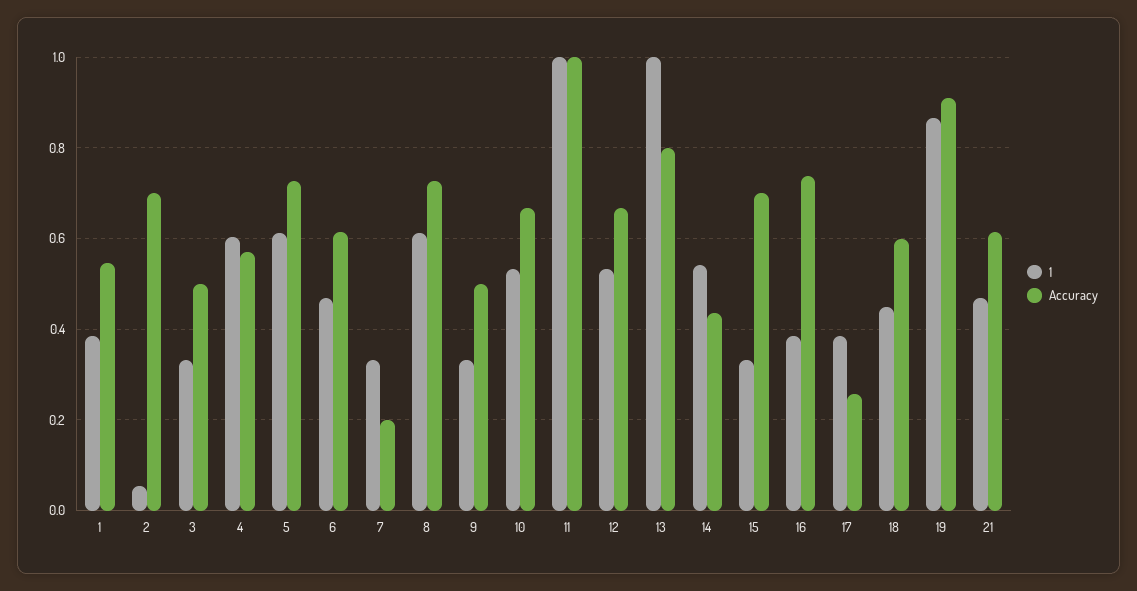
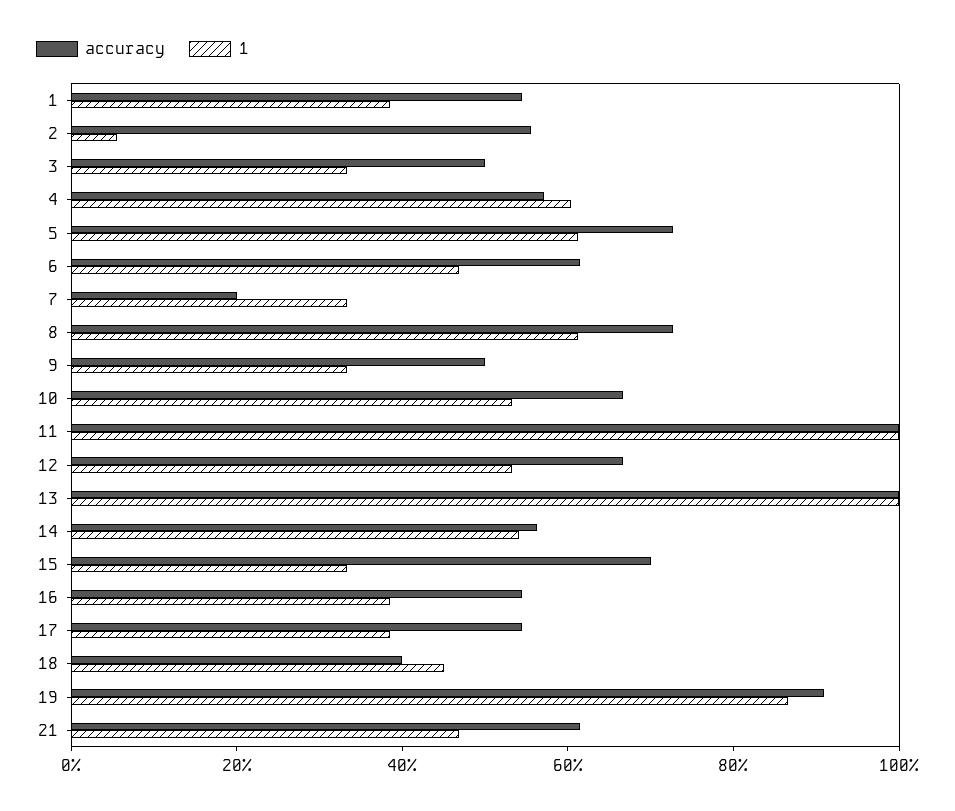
Accuracy, 2: 0.7 -> 0.55
Accuracy, 13: 0.8 -> 1
Accuracy, 14: 0.44 -> 0.55
Accuracy, 16: 0.74 -> 0.55
Accuracy, 17: 0.26 -> 0.55
Accuracy, 18: 0.6 -> 0.4

